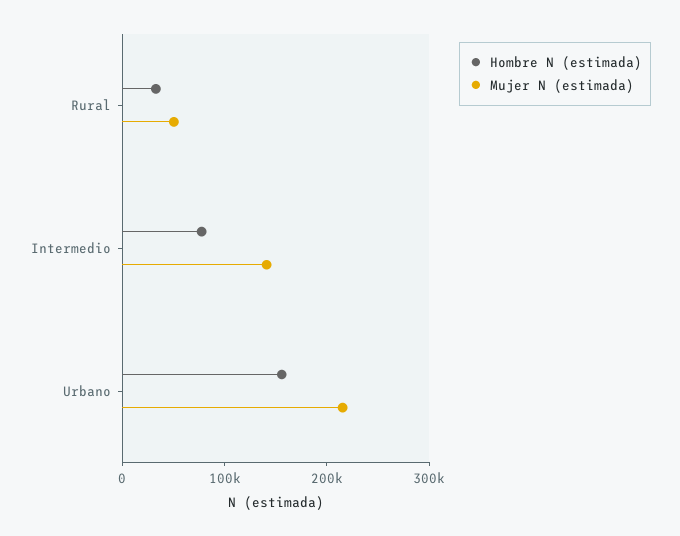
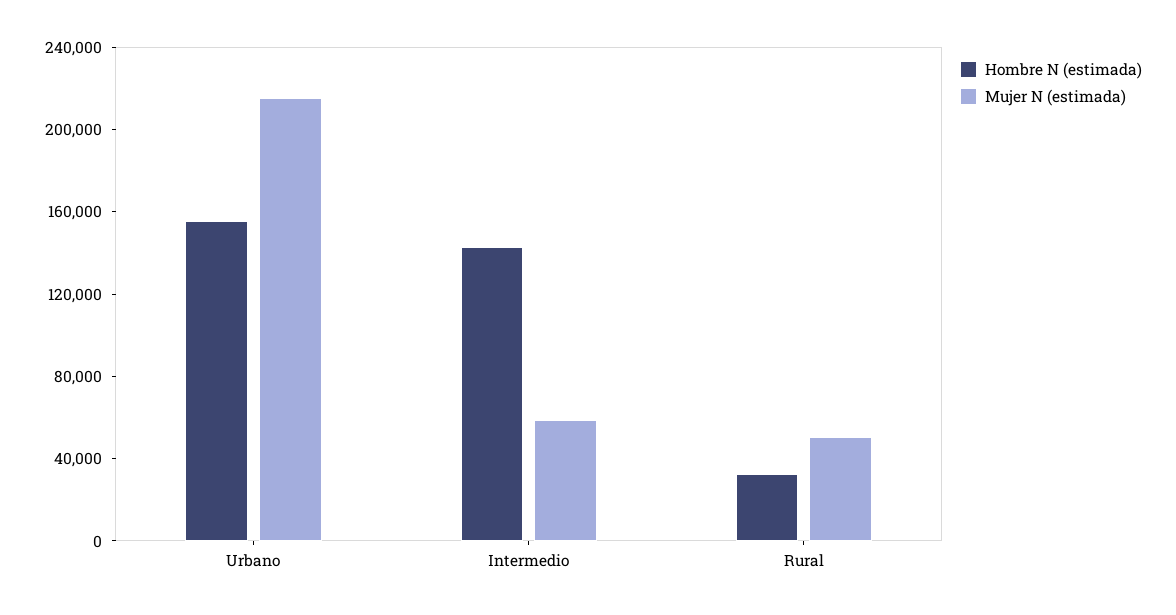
Hombre N (estimada), Intermedio: 80000 -> 140000
Mujer N (estimada), Intermedio: 140000 -> 60000

